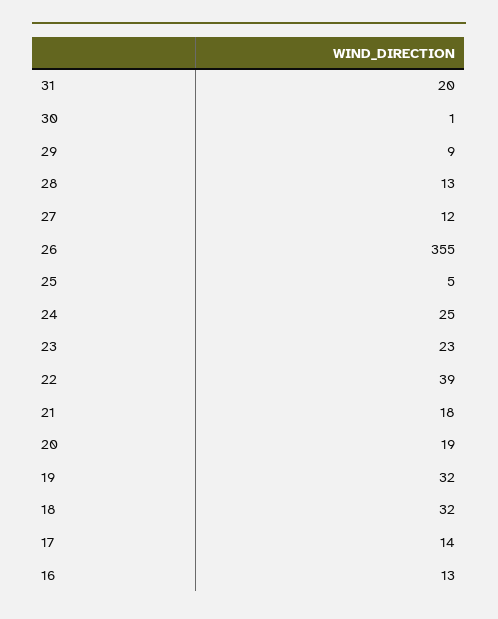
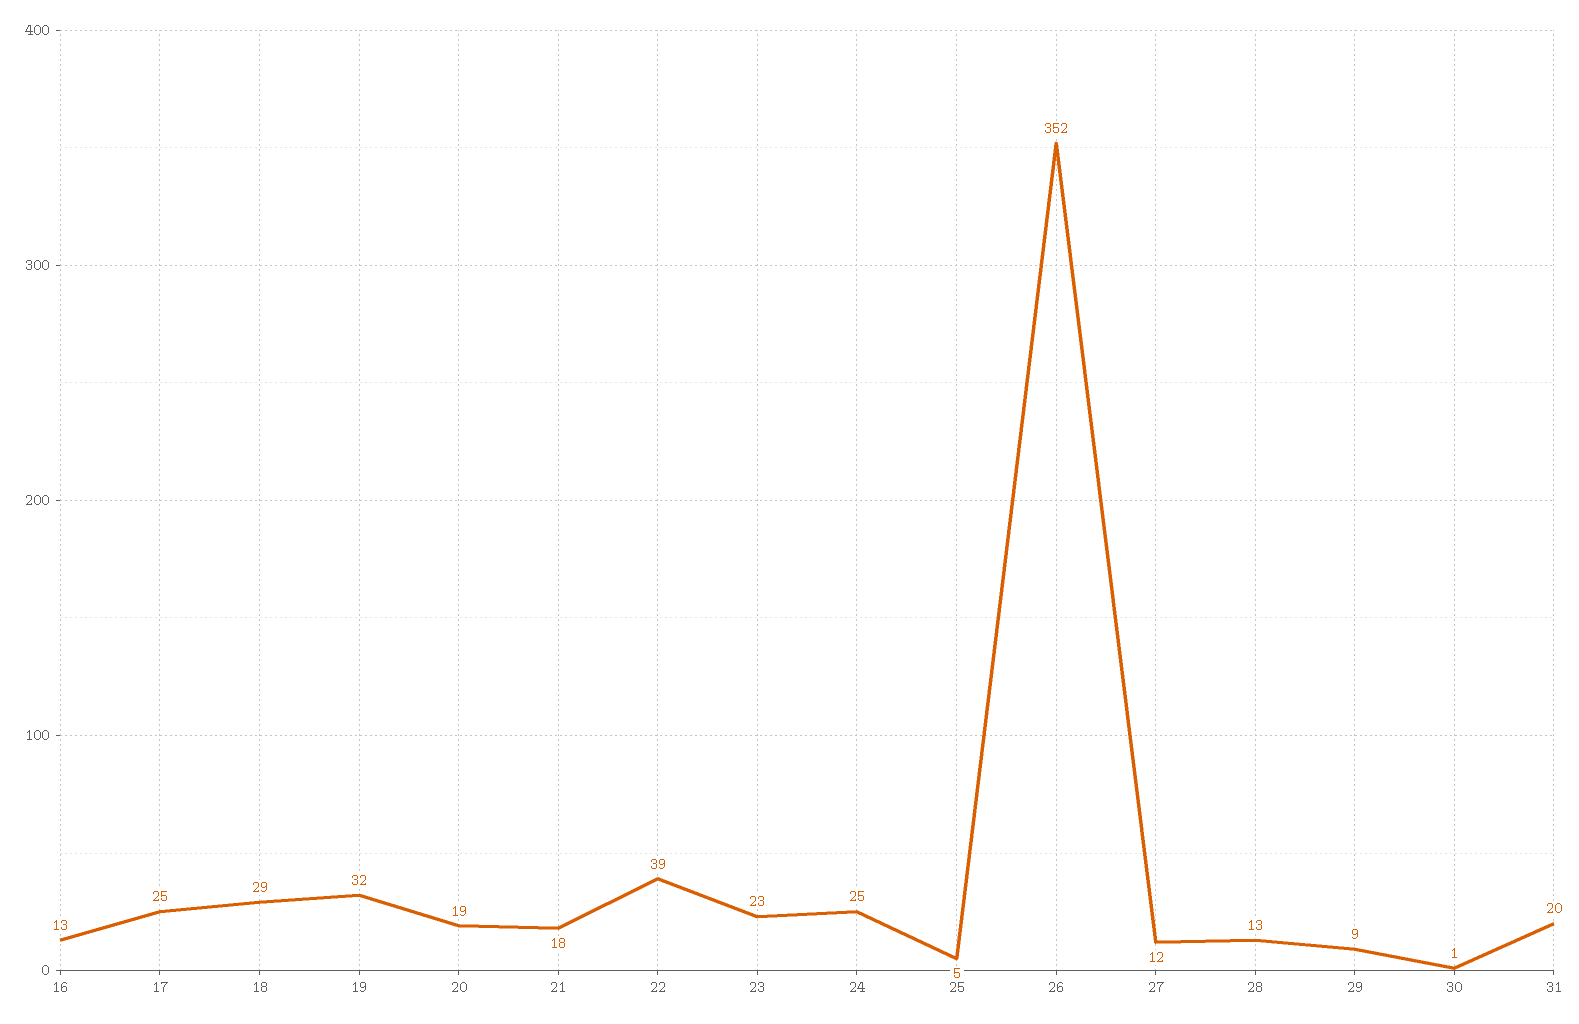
26: 355 -> 352
18: 32 -> 29
17: 14 -> 25

